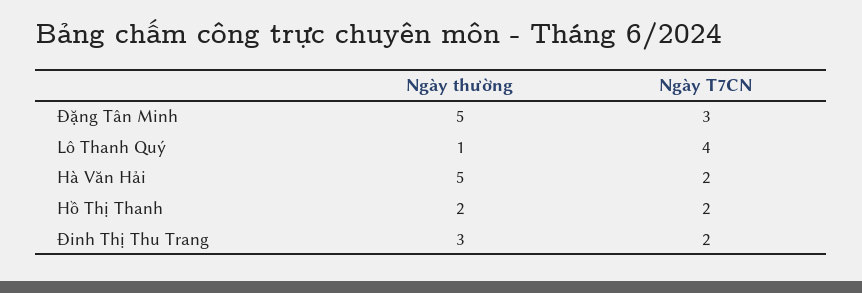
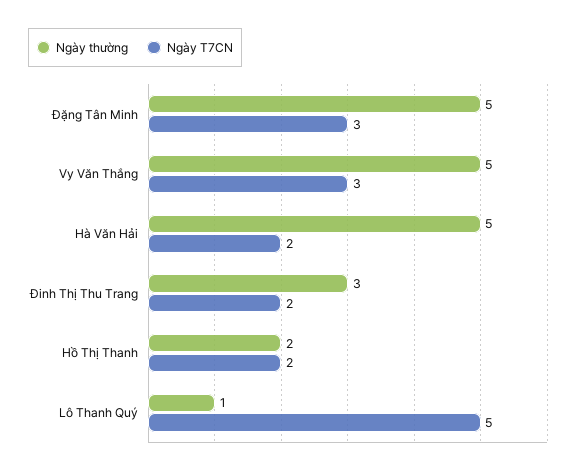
Ngày T7CN, Lô Thanh Quý: 4 -> 5
Ngày thường, Vy Văn Thắng: none -> 5
Ngày T7CN, Vy Văn Thắng: none -> 3

